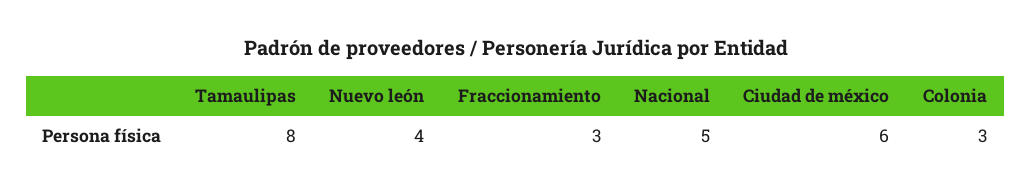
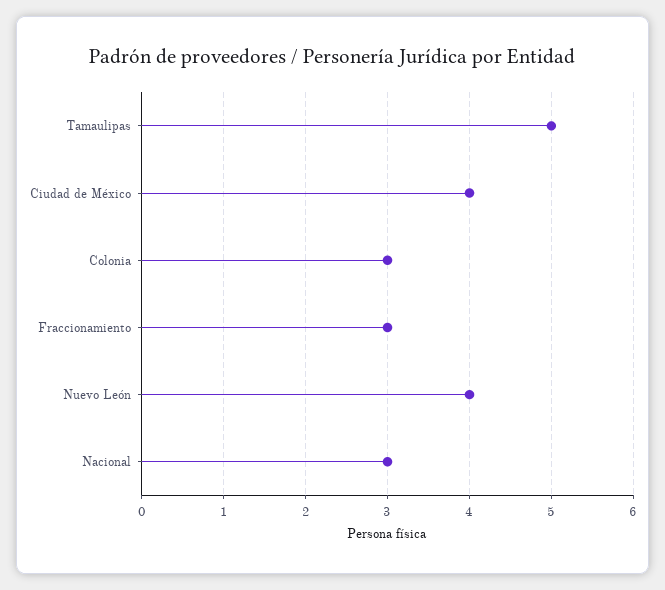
Tamaulipas: 8 -> 5
Nacional: 5 -> 3
Ciudad de méxico: 6 -> 4

